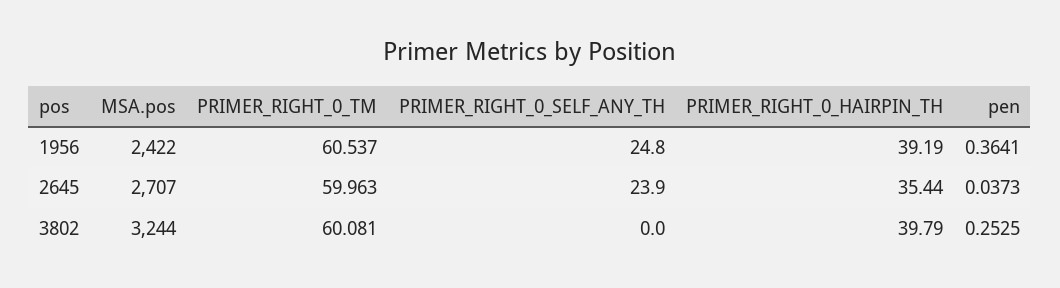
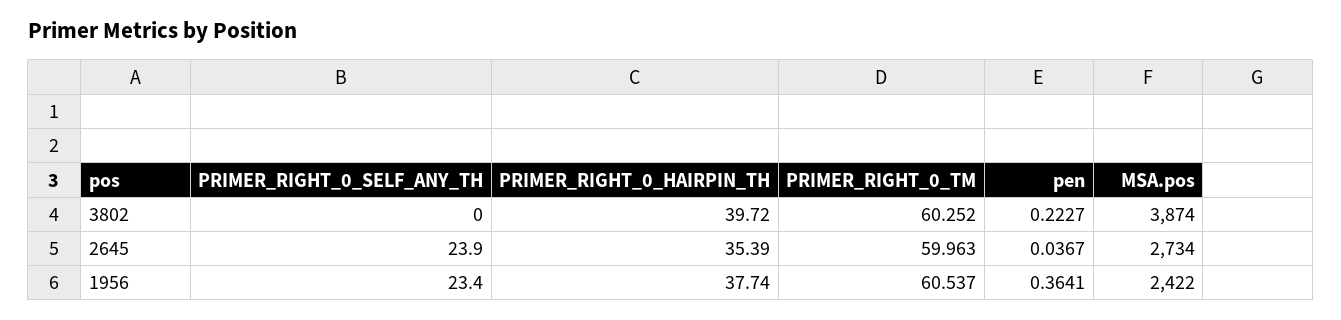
PRIMER_RIGHT_0_SELF_ANY_TH, 1956: 24.8 -> 23.4
PRIMER_RIGHT_0_HAIRPIN_TH, 1956: 39.19 -> 37.74
MSA.pos, 2645: 2707 -> 2734
PRIMER_RIGHT_0_HAIRPIN_TH, 2645: 35.44 -> 35.39
pen, 2645: 0.0373 -> 0.0367
MSA.pos, 3802: 3244 -> 3874
PRIMER_RIGHT_0_TM, 3802: 60.081 -> 60.252
PRIMER_RIGHT_0_HAIRPIN_TH, 3802: 39.79 -> 39.72
pen, 3802: 0.2525 -> 0.2227

